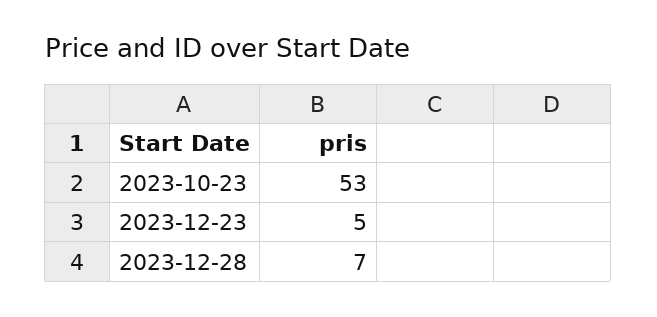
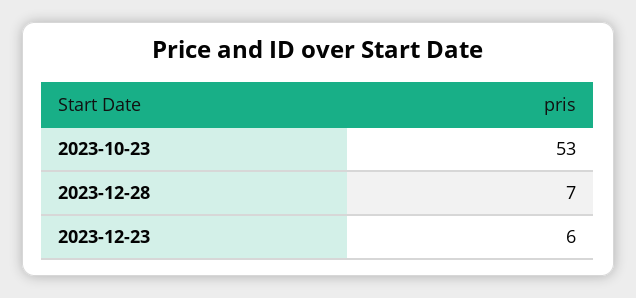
2023-12-23: 5 -> 6

